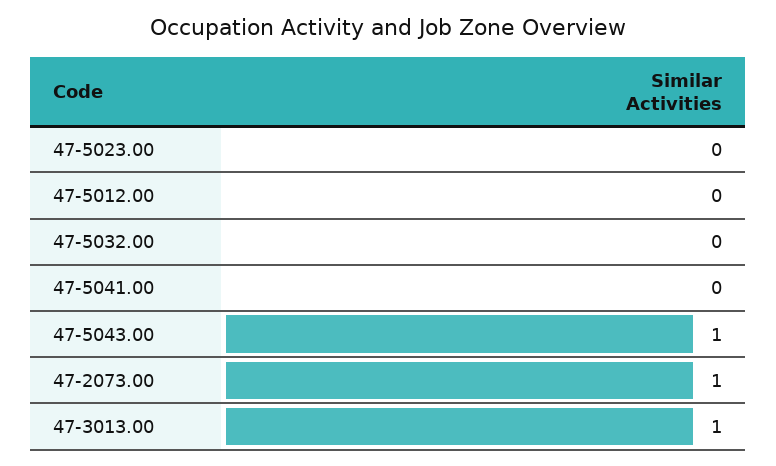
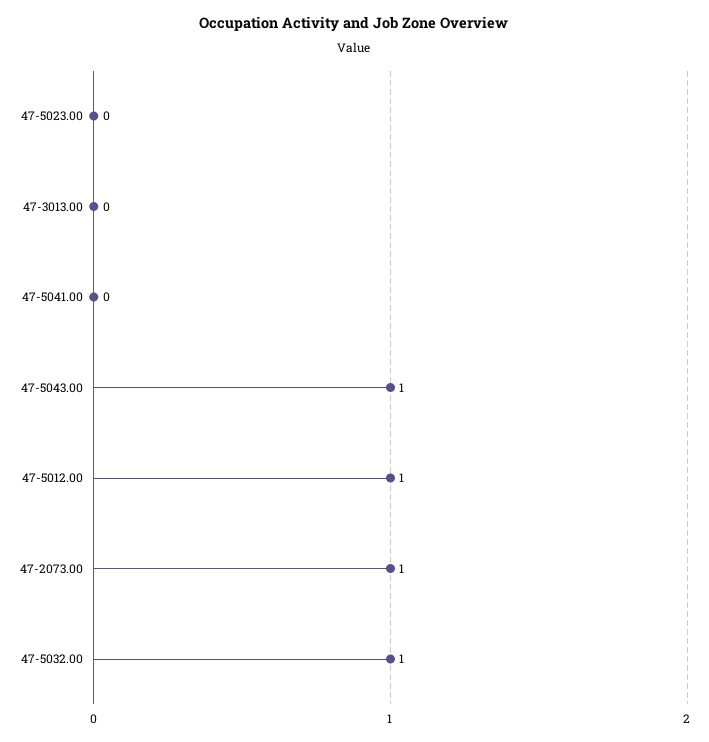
47-5012.00: 0 -> 1
47-5032.00: 0 -> 1
47-3013.00: 1 -> 0

